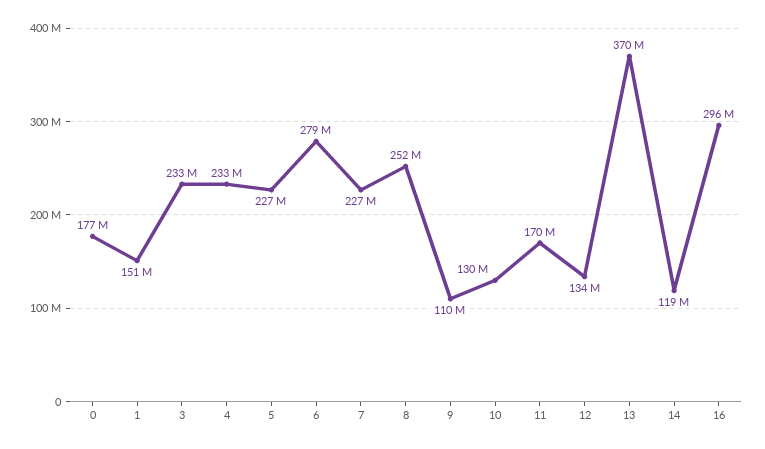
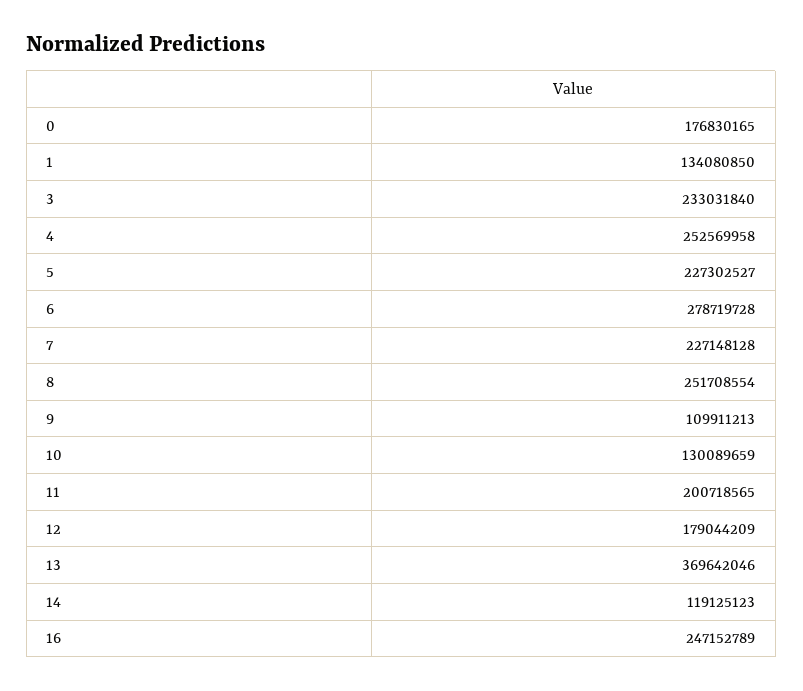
1: 151000000 -> 134080850
4: 233000000 -> 252569958
11: 170000000 -> 200718565
12: 134000000 -> 179044209
16: 296000000 -> 247152789

